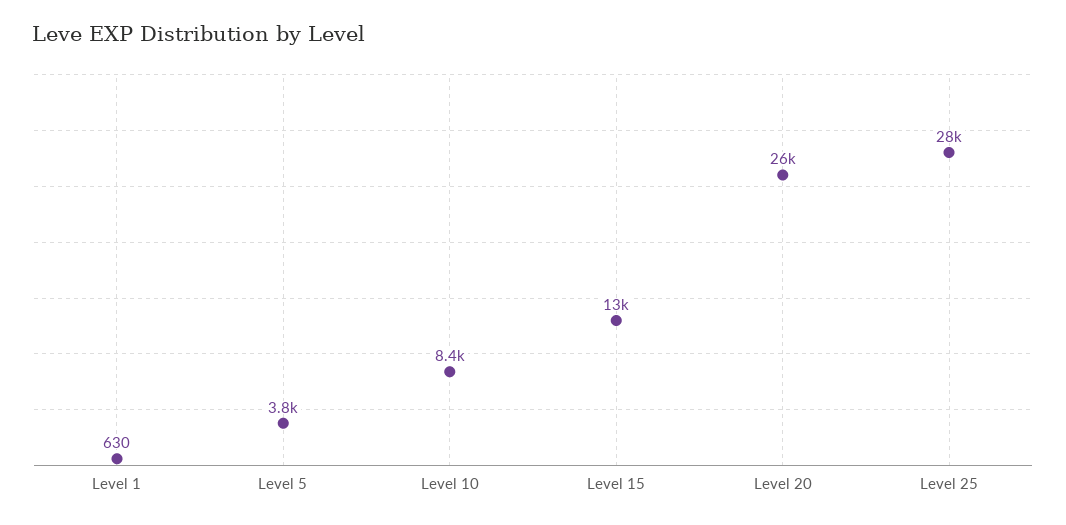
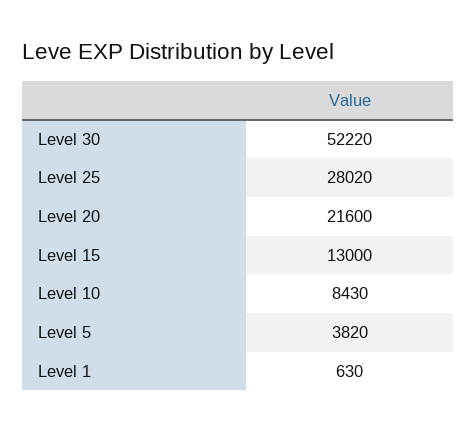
Level 20: 26000 -> 21600
Level 30: none -> 52220

